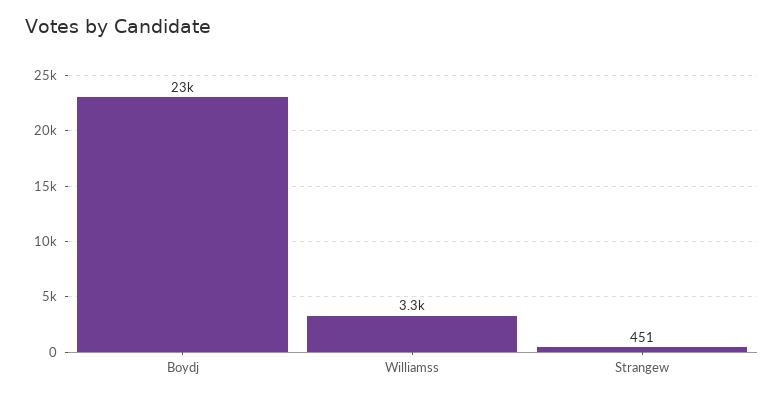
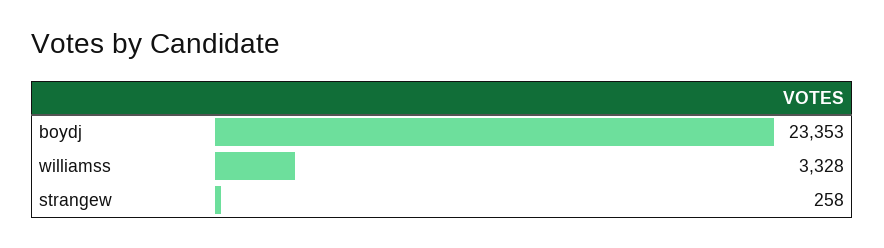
Strangew: 451 -> 258

